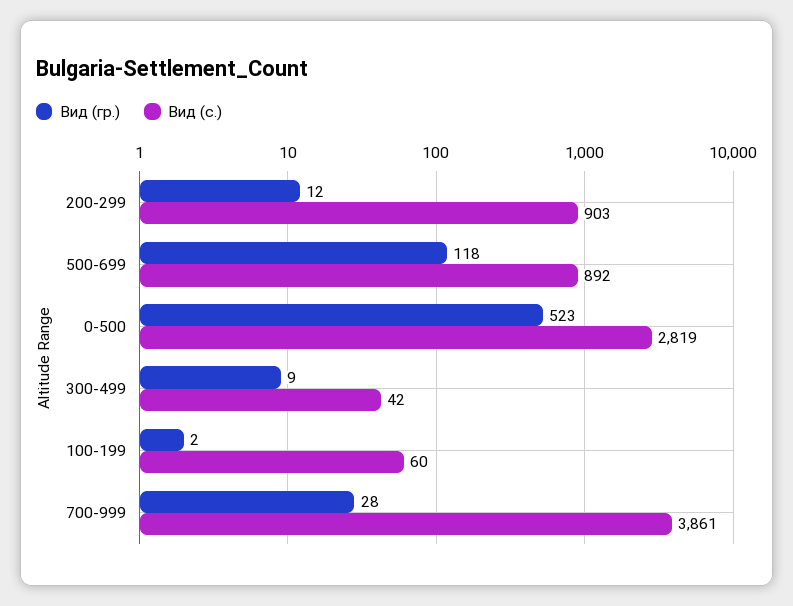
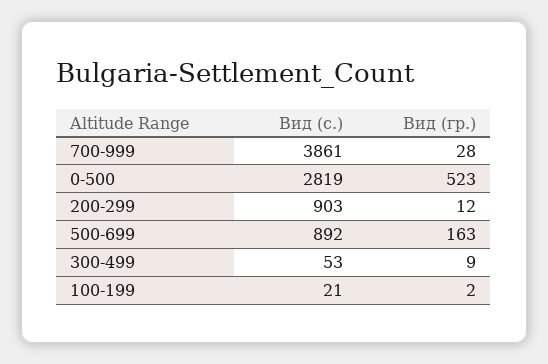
Вид (гр.), 500-699: 118 -> 163
Вид (с.), 300-499: 42 -> 53
Вид (с.), 100-199: 60 -> 21

